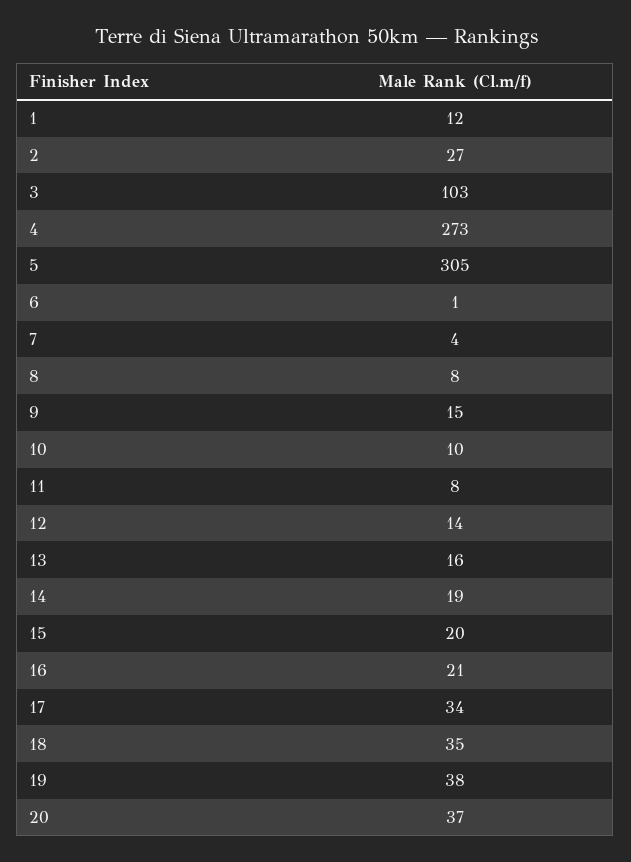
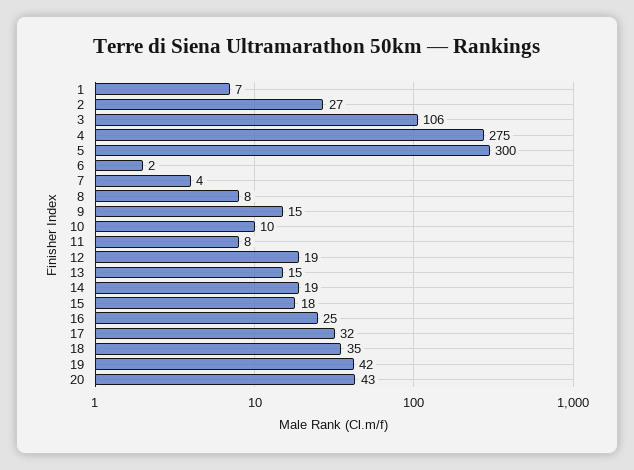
1: 12 -> 7
3: 103 -> 106
4: 273 -> 275
5: 305 -> 300
6: 1 -> 2
12: 14 -> 19
13: 16 -> 15
15: 20 -> 18
16: 21 -> 25
17: 34 -> 32
19: 38 -> 42
20: 37 -> 43

